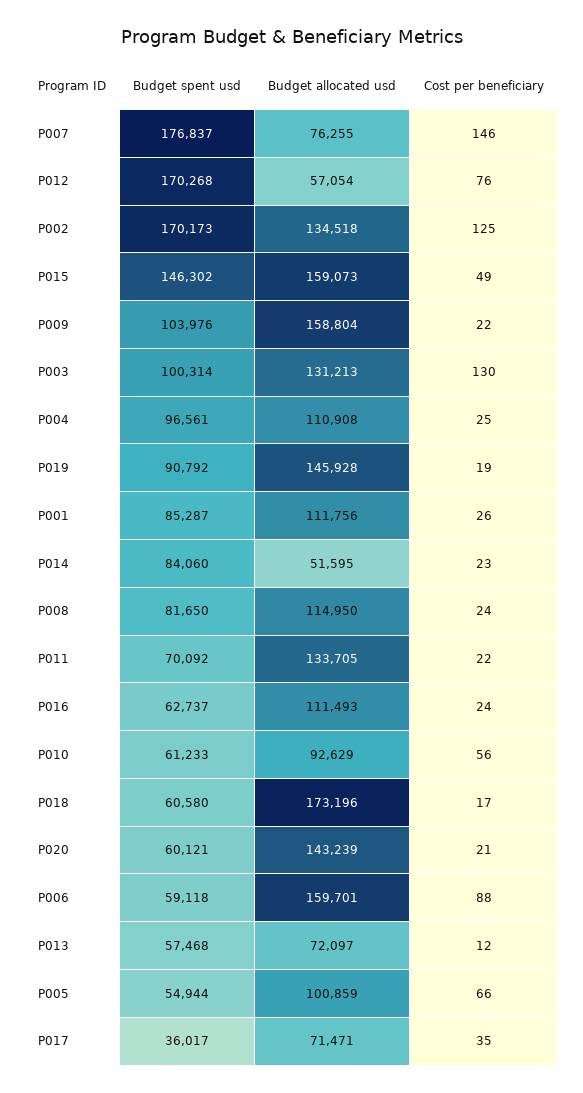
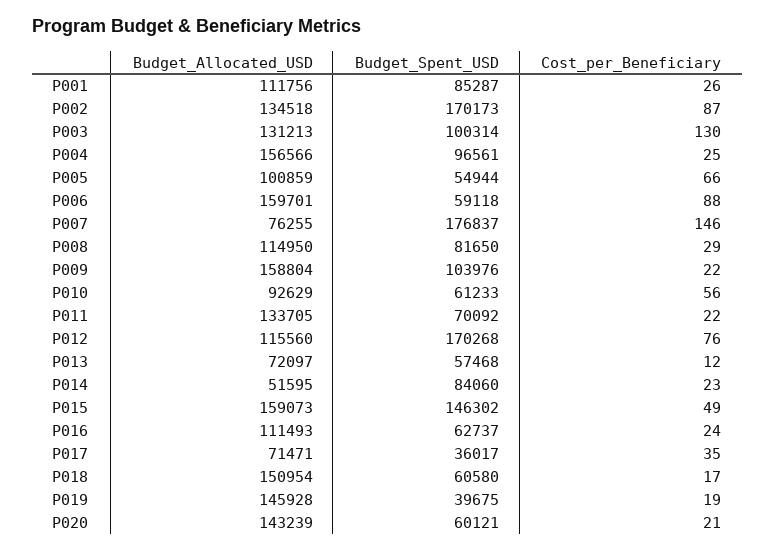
Budget allocated usd, P012: 57054 -> 115560
Cost per beneficiary, P002: 125 -> 87
Budget allocated usd, P004: 110908 -> 156566
Budget spent usd, P019: 90792 -> 39675
Cost per beneficiary, P008: 24 -> 29
Budget allocated usd, P018: 173196 -> 150954

